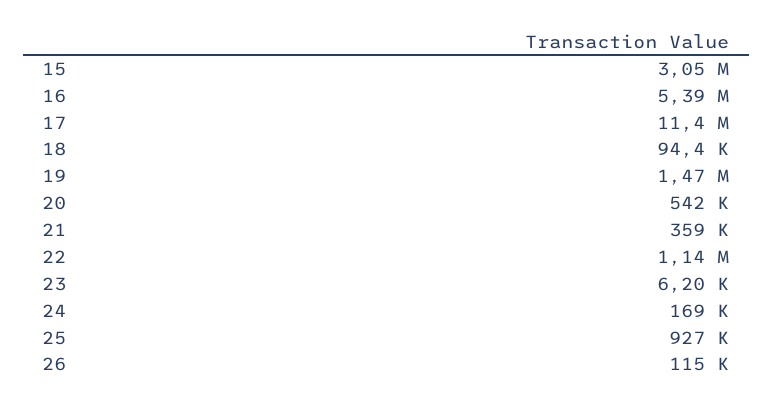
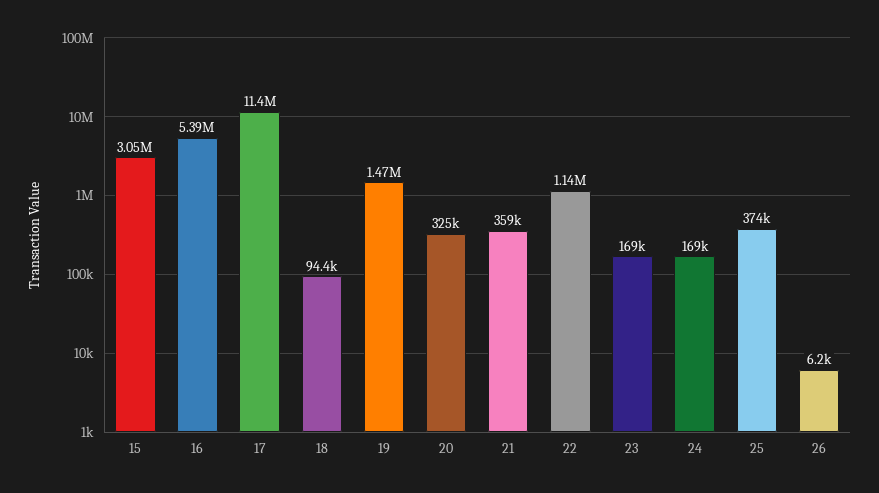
20: 542000 -> 325000
23: 6200 -> 169000
25: 927000 -> 374000
26: 115000 -> 6200

